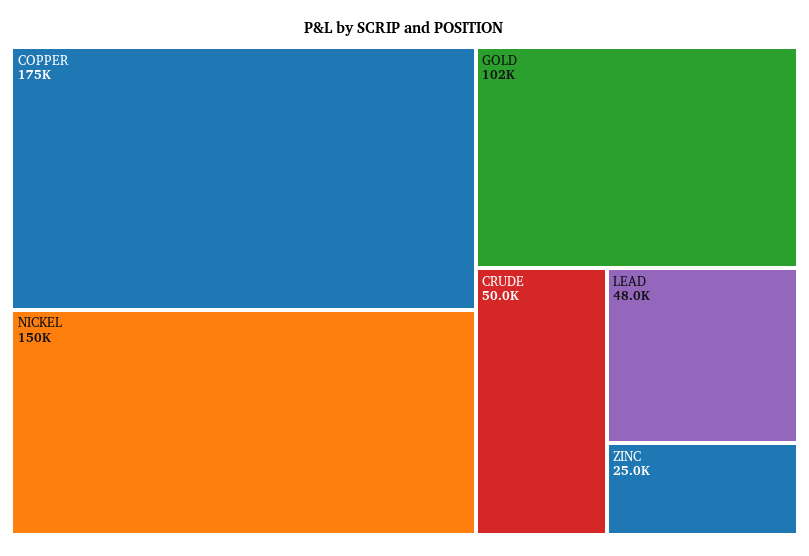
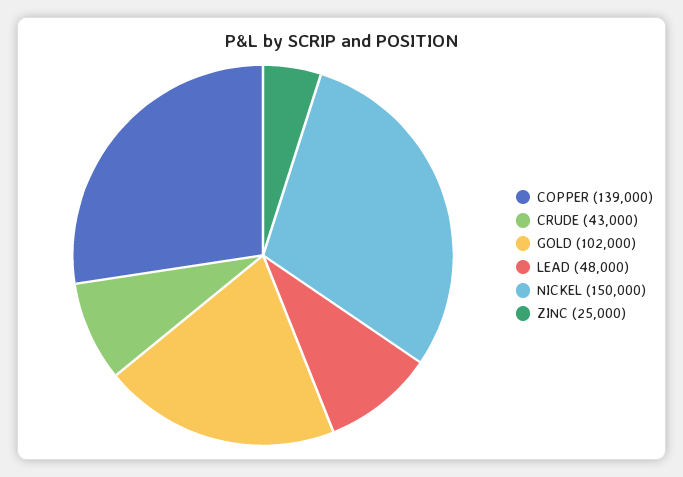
COPPER: 175000 -> 139000
CRUDE: 50000 -> 43000

